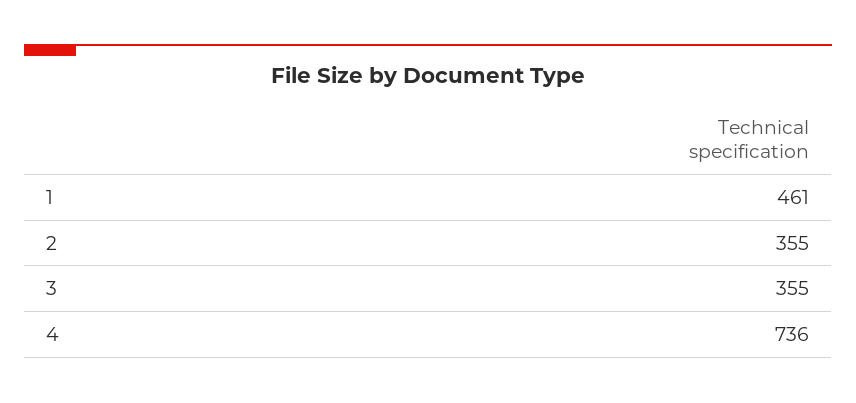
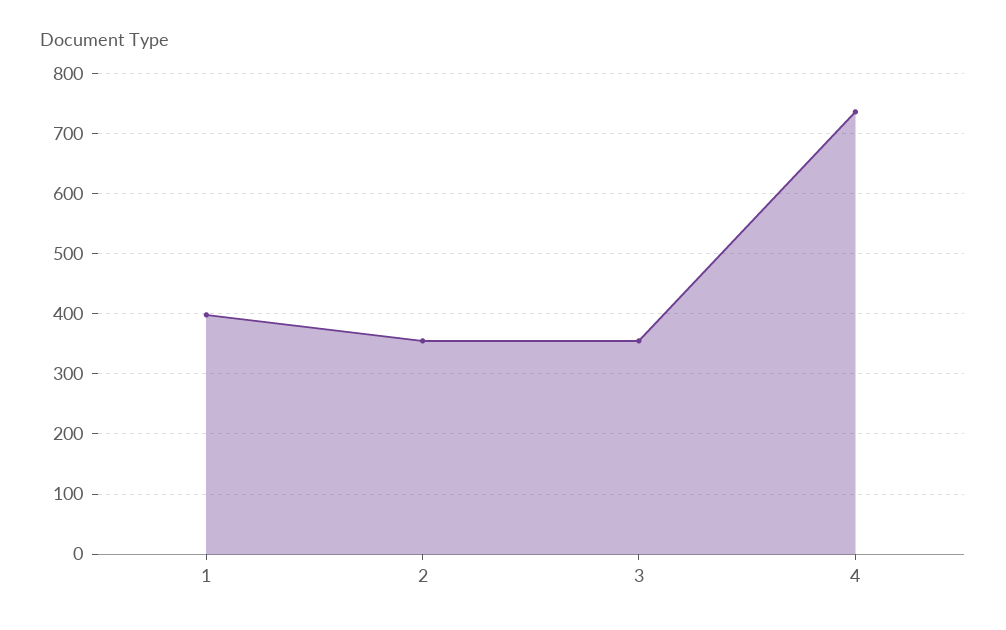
1: 461 -> 400

